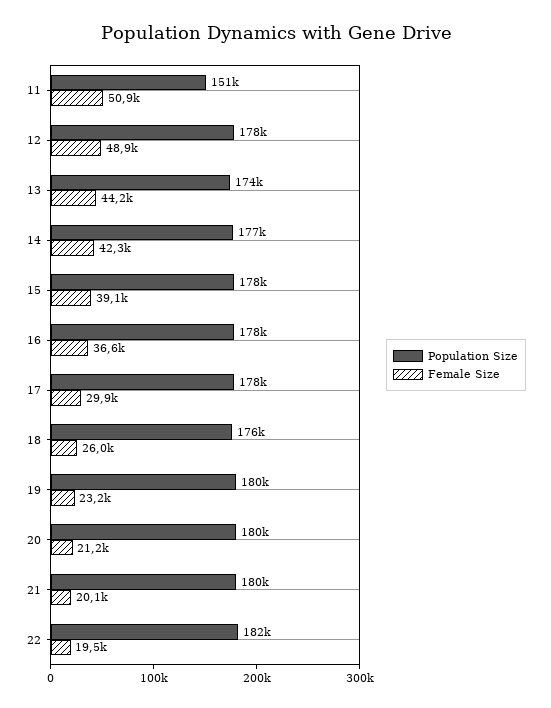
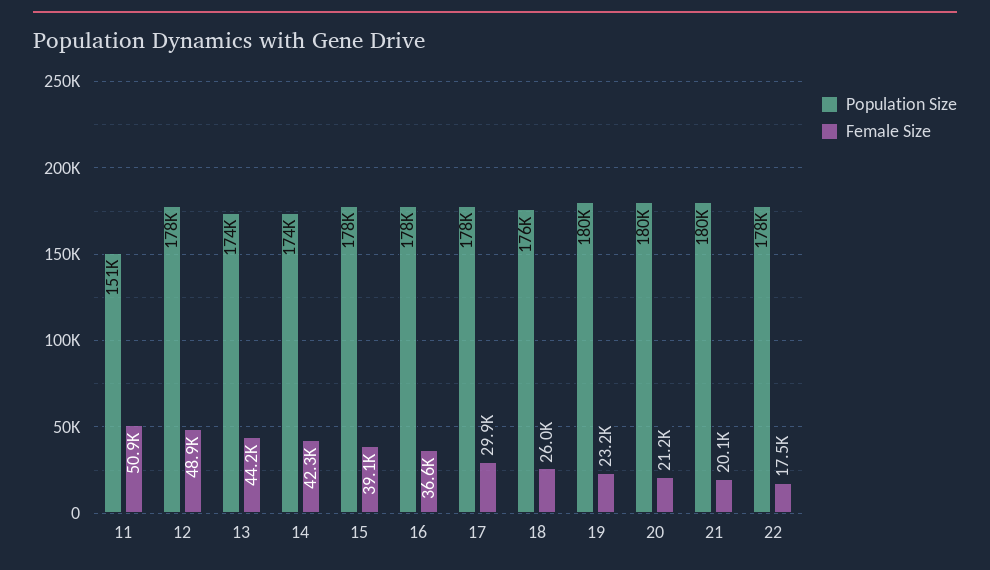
Population Size, 14: 177000 -> 174000
Population Size, 22: 182000 -> 178000
Female Size, 22: 19500 -> 17500

